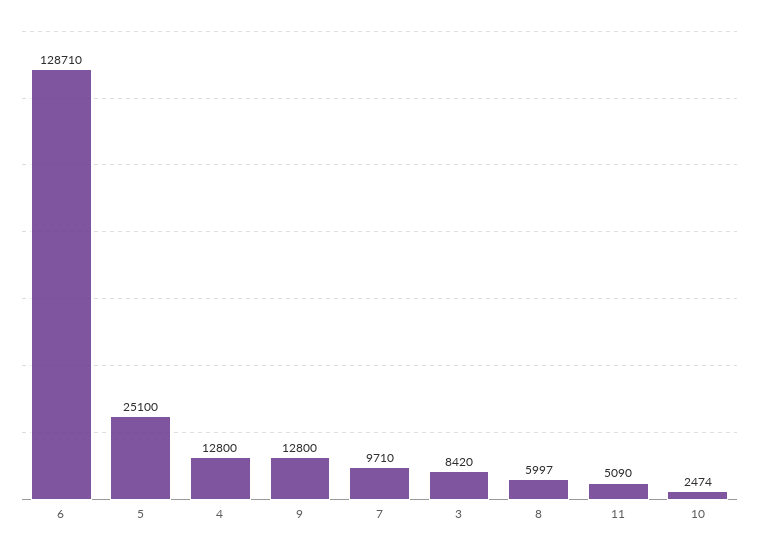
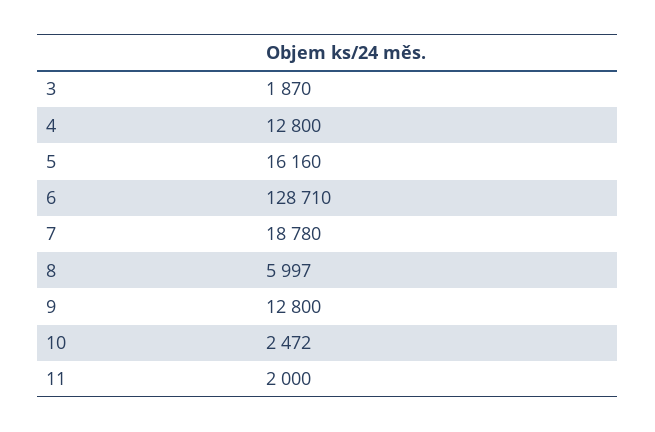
5: 25100 -> 16160
7: 9710 -> 18780
3: 8420 -> 1870
11: 5090 -> 2000
10: 2474 -> 2472

